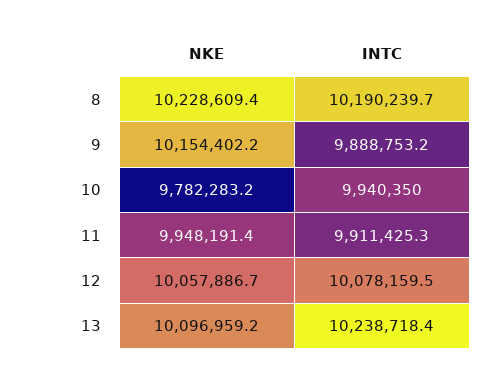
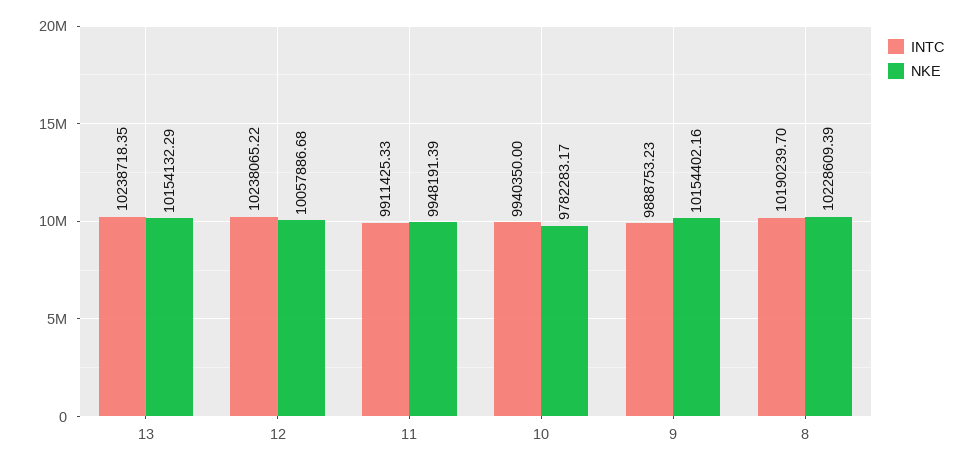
INTC, 12: 10078159.5 -> 10238065.22
NKE, 13: 10096959.2 -> 10154132.29

